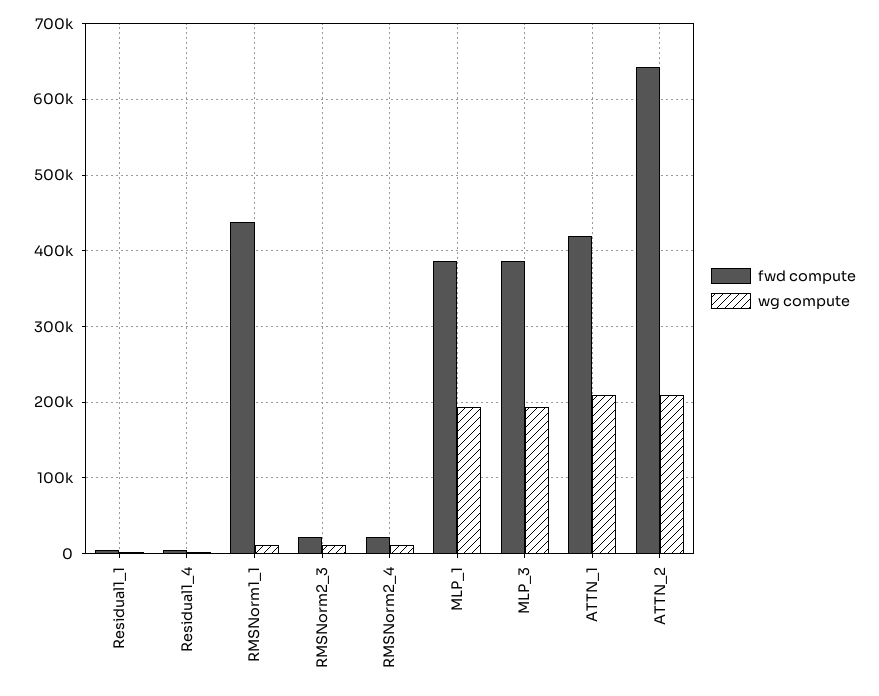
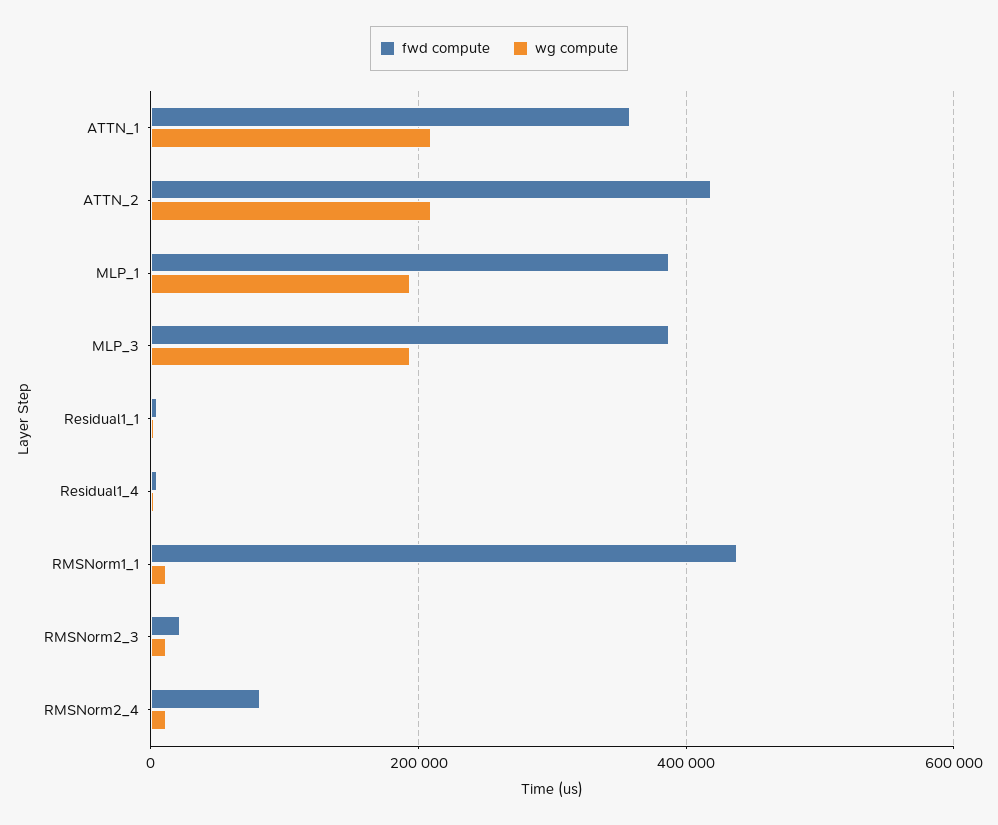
fwd compute, RMSNorm2_4: 20000 -> 80000
fwd compute, ATTN_1: 420000 -> 360000
fwd compute, ATTN_2: 640000 -> 420000

